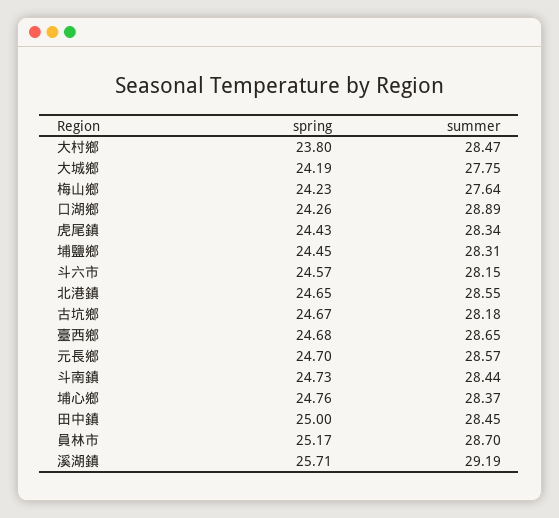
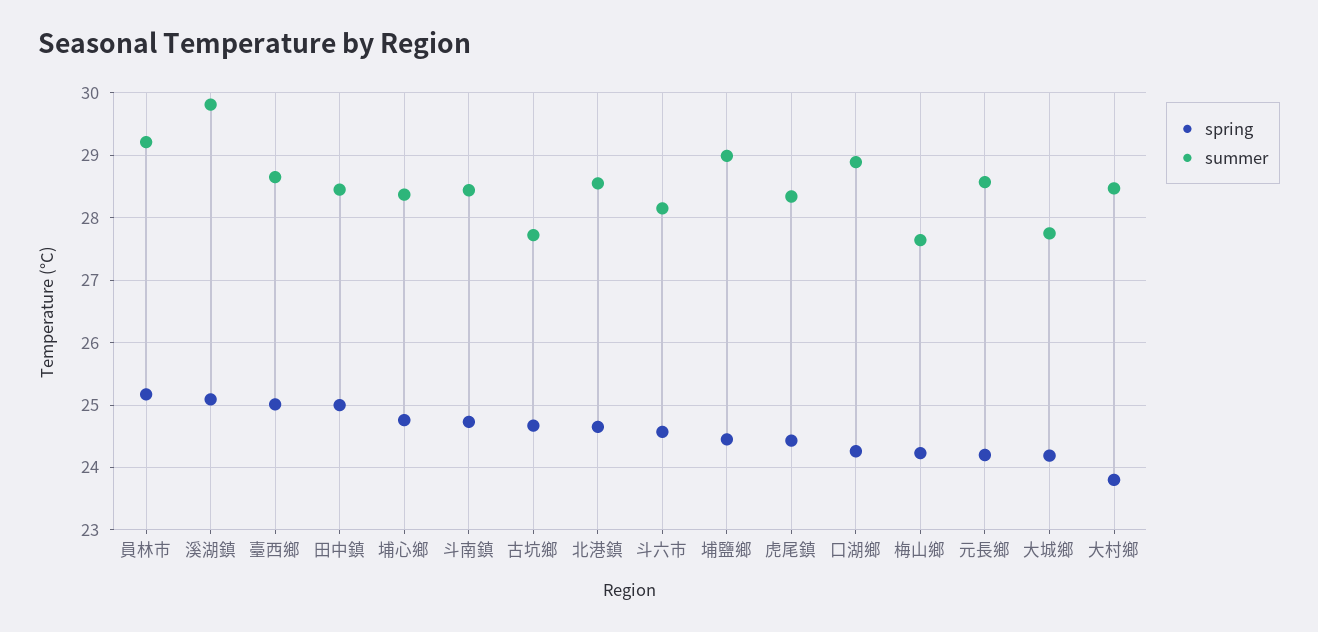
summer, 埔鹽鄉: 28.31 -> 29
summer, 古坑鄉: 28.18 -> 27.7
spring, 臺西鄉: 24.68 -> 25
spring, 元長鄉: 24.7 -> 24.2
summer, 員林市: 28.7 -> 29.2
spring, 溪湖鎮: 25.71 -> 25.1
summer, 溪湖鎮: 29.19 -> 29.8

